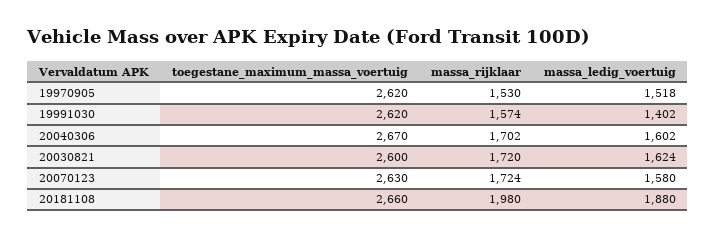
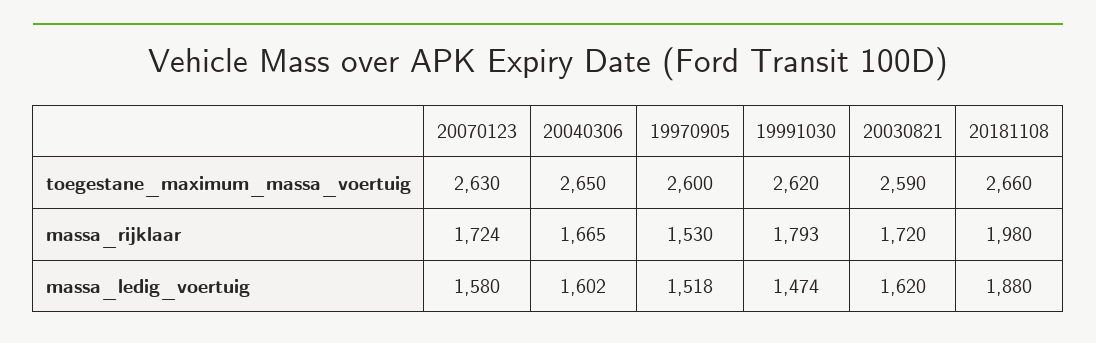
toegestane_maximum_massa_voertuig, 19970905: 2620 -> 2600
massa_rijklaar, 19991030: 1574 -> 1793
massa_ledig_voertuig, 19991030: 1402 -> 1474
toegestane_maximum_massa_voertuig, 20040306: 2670 -> 2650
massa_rijklaar, 20040306: 1702 -> 1665
toegestane_maximum_massa_voertuig, 20030821: 2600 -> 2590
massa_ledig_voertuig, 20030821: 1624 -> 1620

